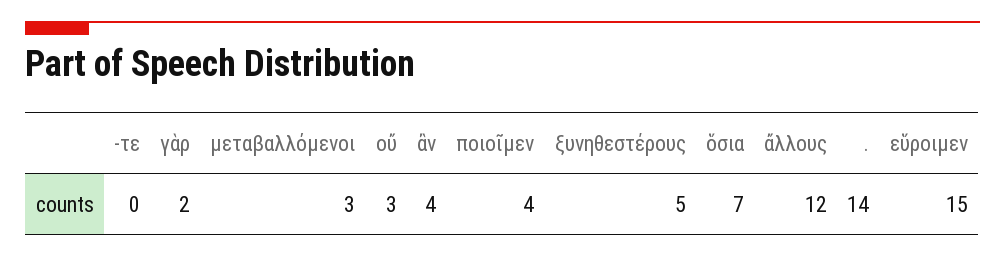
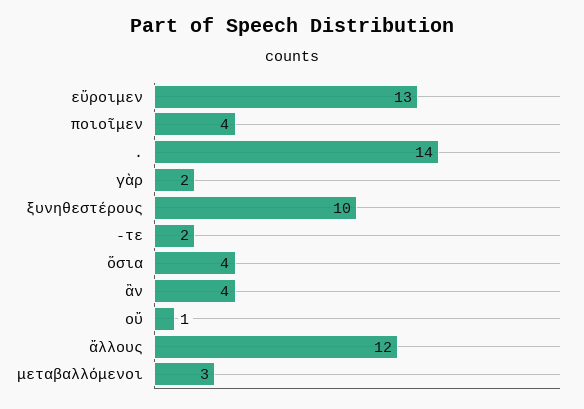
-τε: 0 -> 2
οὔ: 3 -> 1
ξυνηθεστέρους: 5 -> 10
ὅσια: 7 -> 4
εὕροιμεν: 15 -> 13

